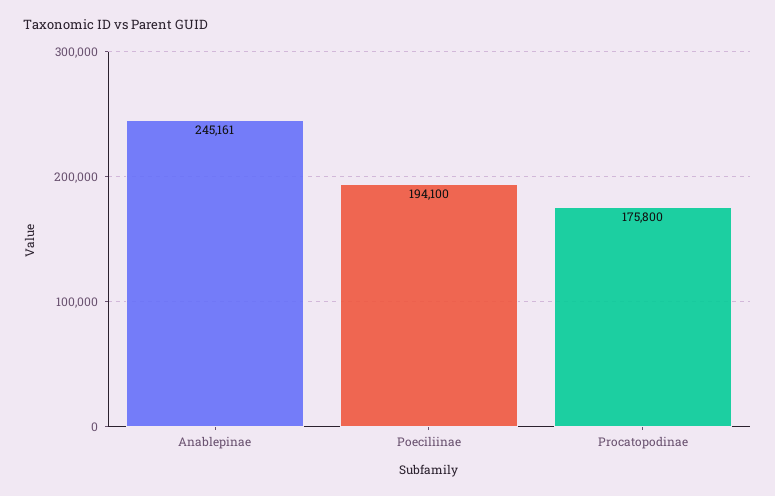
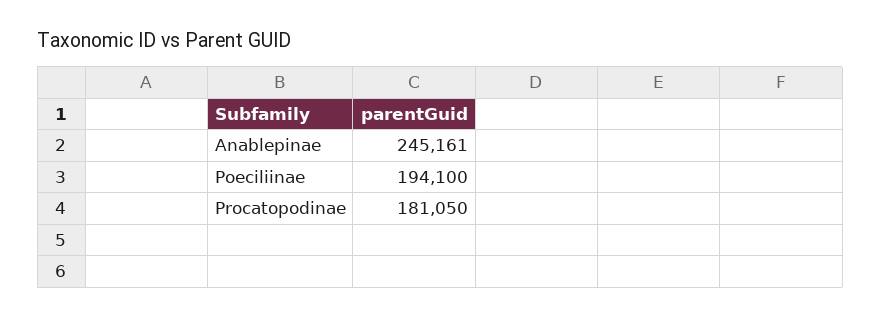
Procatopodinae: 175800 -> 181050

